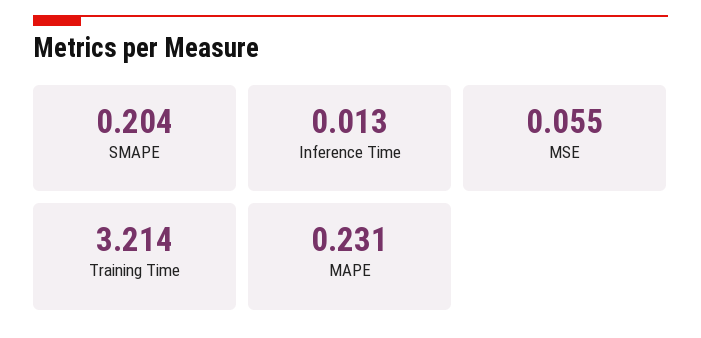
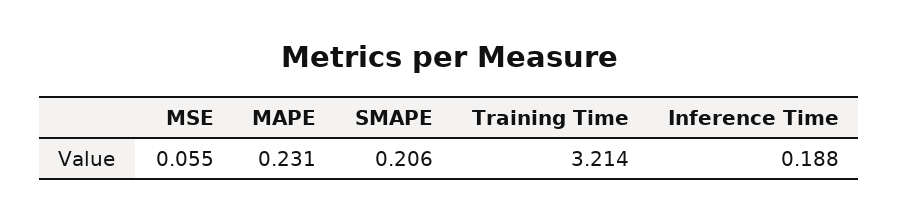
SMAPE: 0.204 -> 0.206
Inference Time: 0.013 -> 0.188

